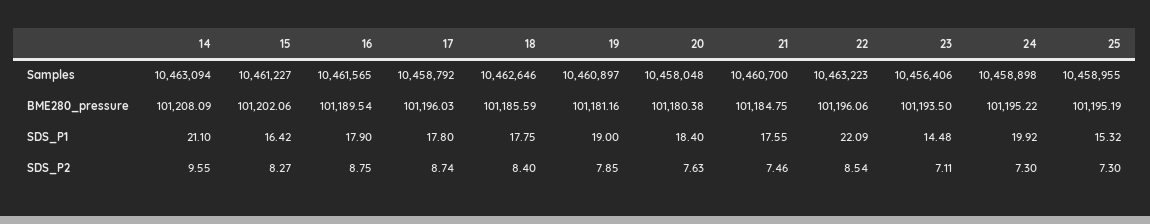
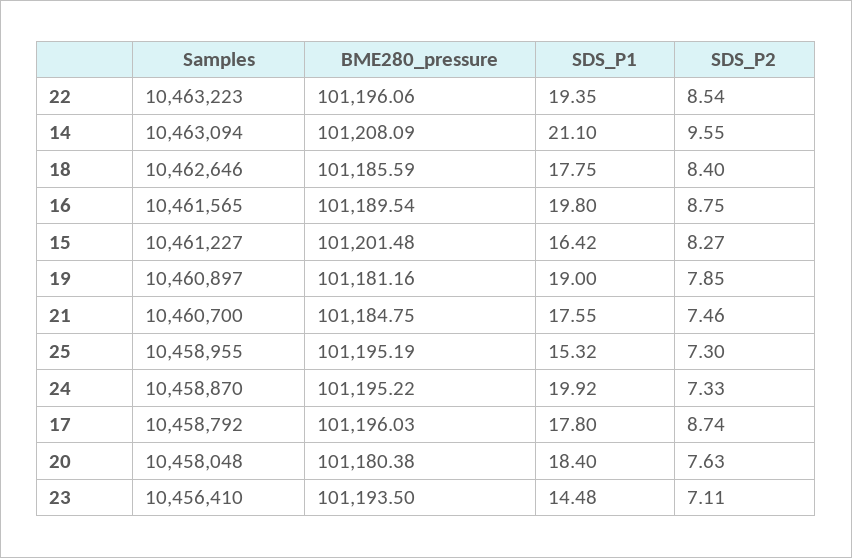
23, Samples: 10456406 -> 10456410
24, Samples: 10458898 -> 10458870
15, BME280_pressure: 101202.06 -> 101201.48
16, SDS_P1: 17.9 -> 19.8
22, SDS_P1: 22.09 -> 19.35
24, SDS_P2: 7.3 -> 7.33

